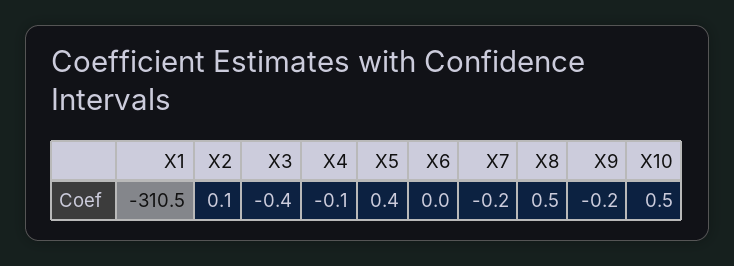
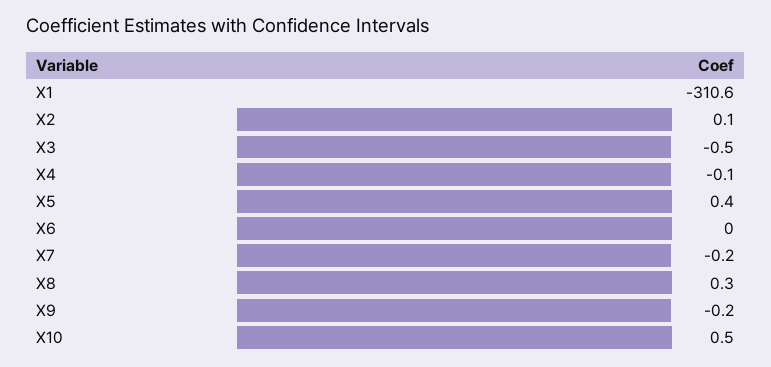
X1: -310.5 -> -310.6
X3: -0.4 -> -0.5
X8: 0.5 -> 0.3

